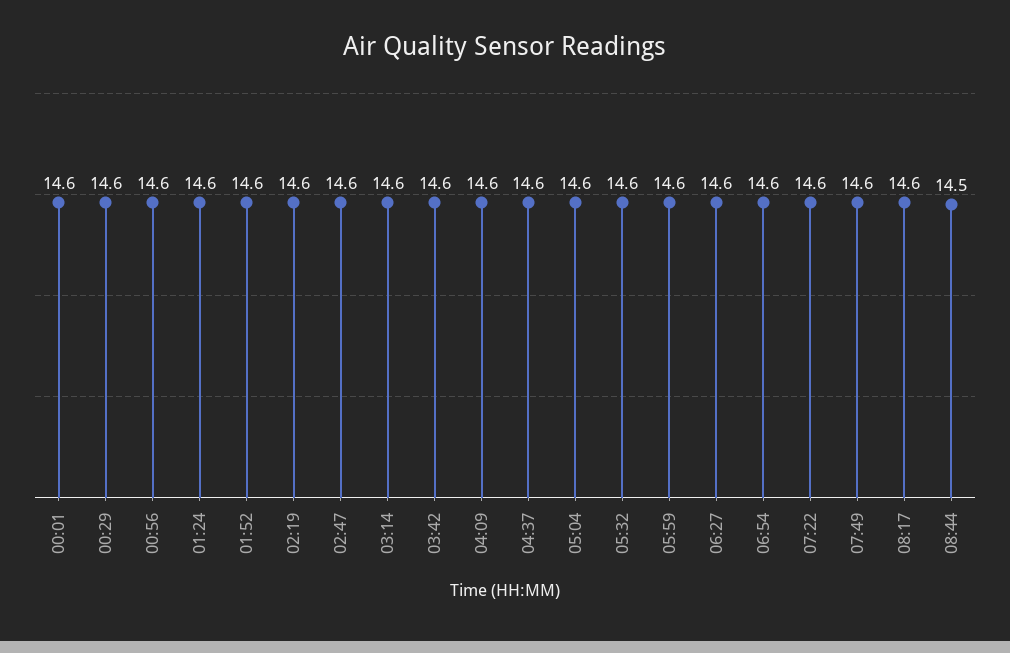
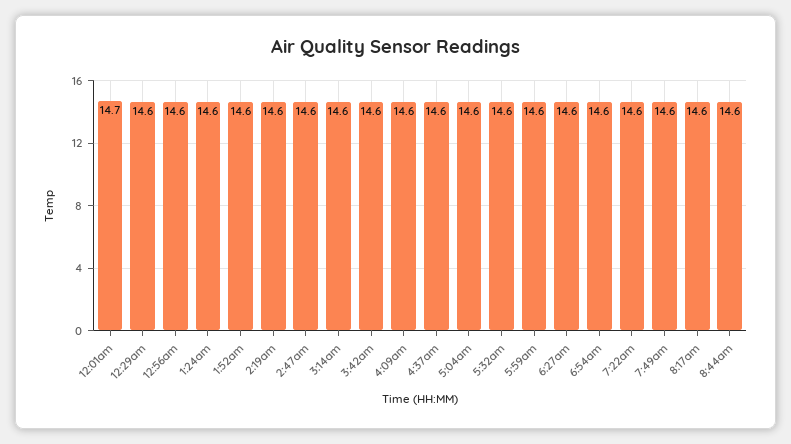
00:01: 14.6 -> 14.7
08:44: 14.5 -> 14.6

